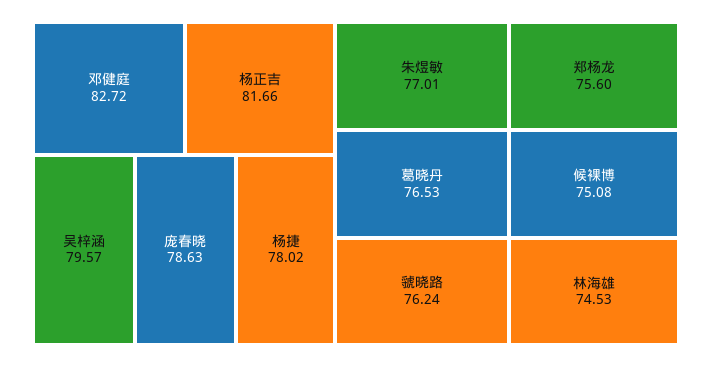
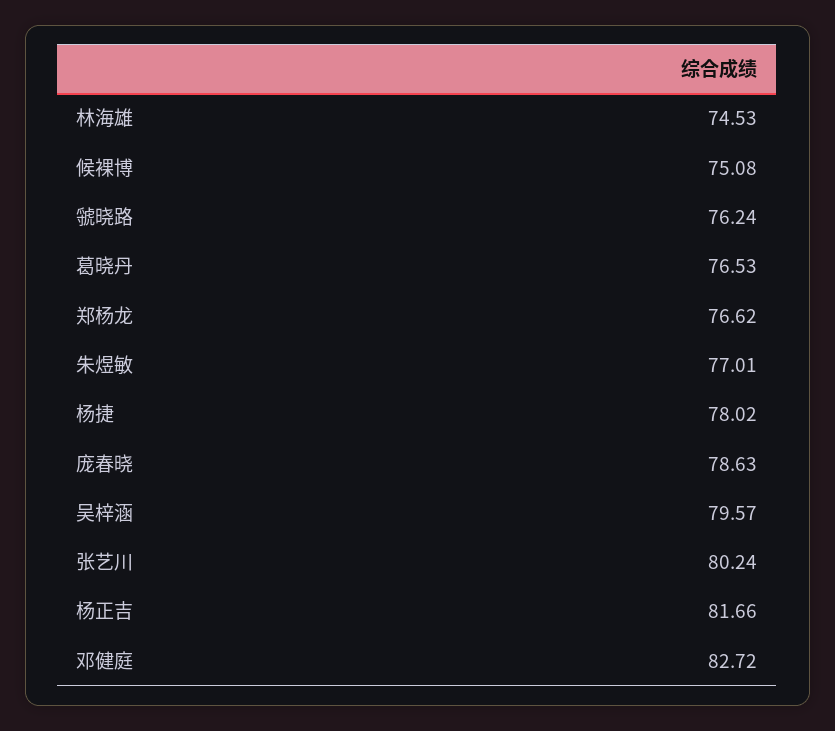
郑杨龙: 75.6 -> 76.62
张艺川: none -> 80.24

